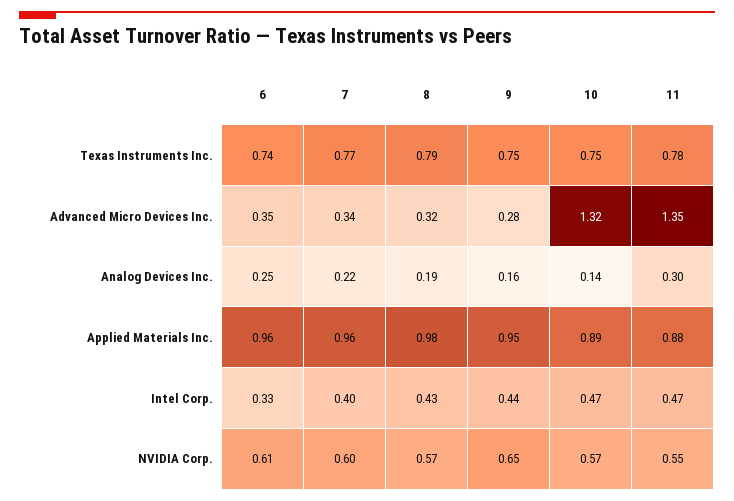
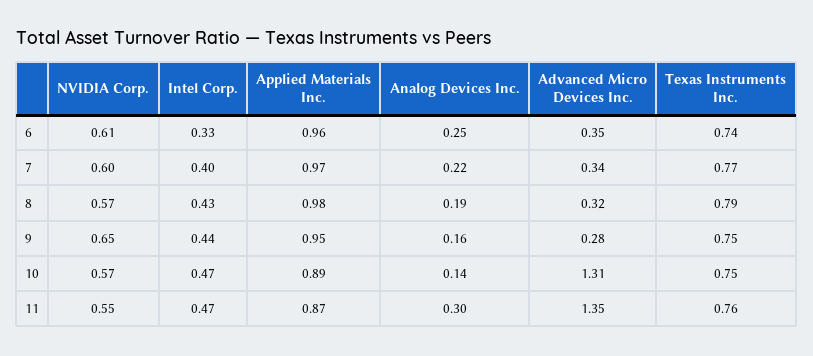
11, Texas Instruments Inc.: 0.78 -> 0.76
10, Advanced Micro Devices Inc.: 1.32 -> 1.31
7, Applied Materials Inc.: 0.96 -> 0.97
11, Applied Materials Inc.: 0.88 -> 0.87

